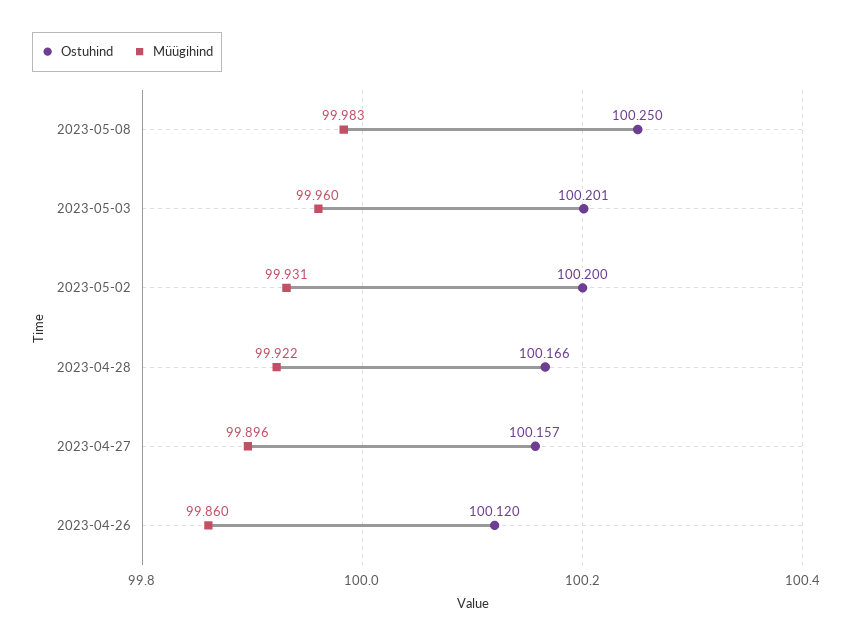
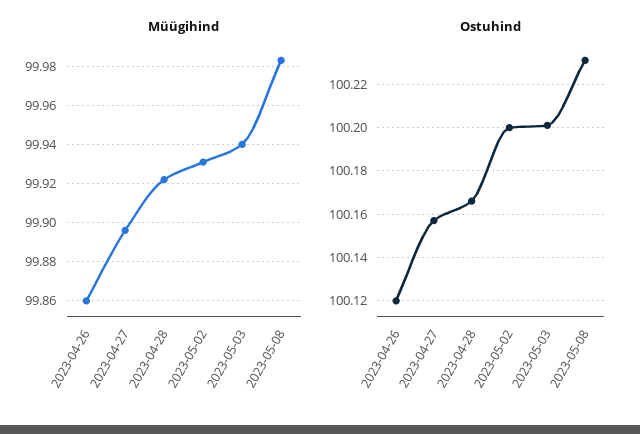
Ostuhind, 2023-05-08: 100.25 -> 100.23
Müügihind, 2023-05-03: 99.96 -> 99.94

